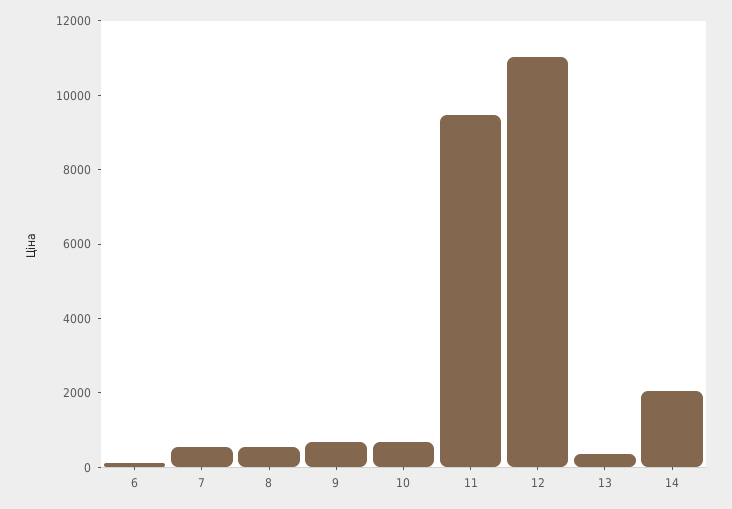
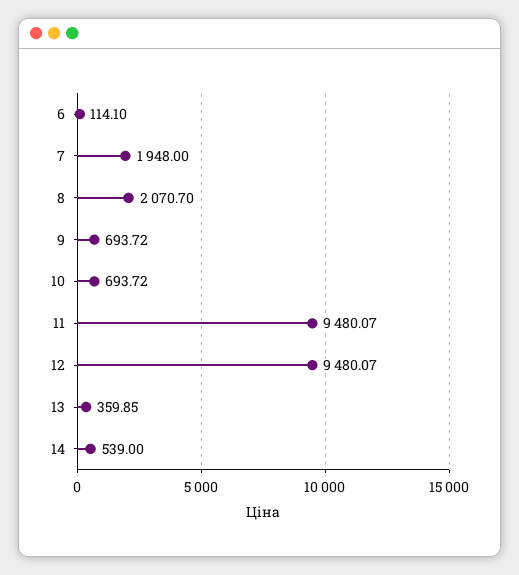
7: 500 -> 1948
8: 500 -> 2070.7
12: 11000 -> 9480.07
14: 2000 -> 539

